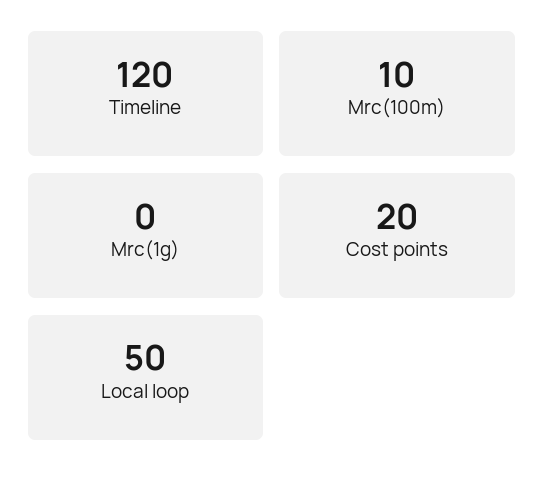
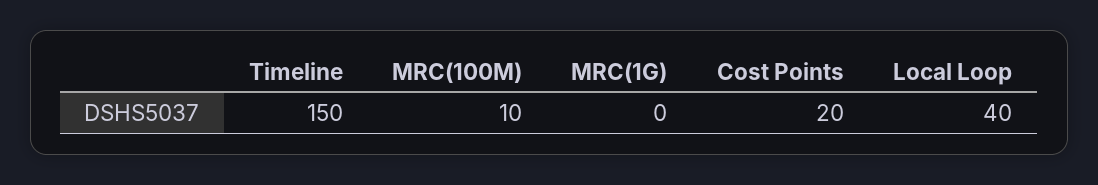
Timeline: 120 -> 150
Local loop: 50 -> 40

